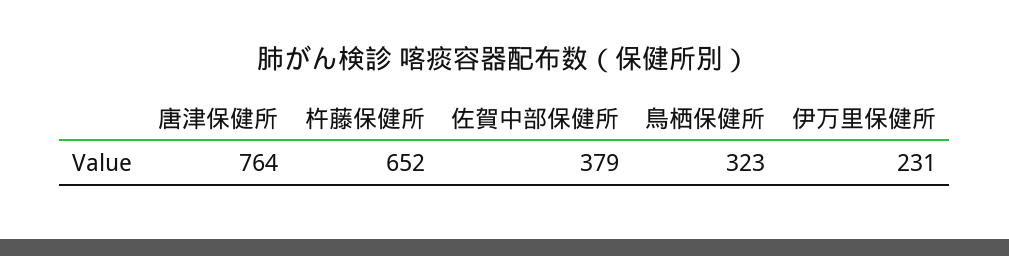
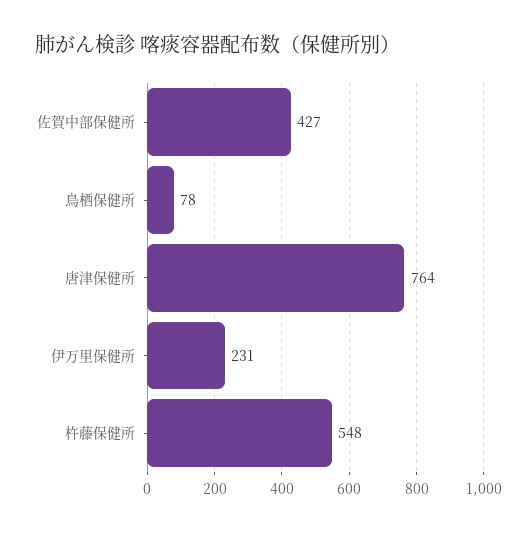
杵藤保健所: 652 -> 548
佐賀中部保健所: 379 -> 427
鳥栖保健所: 323 -> 78

